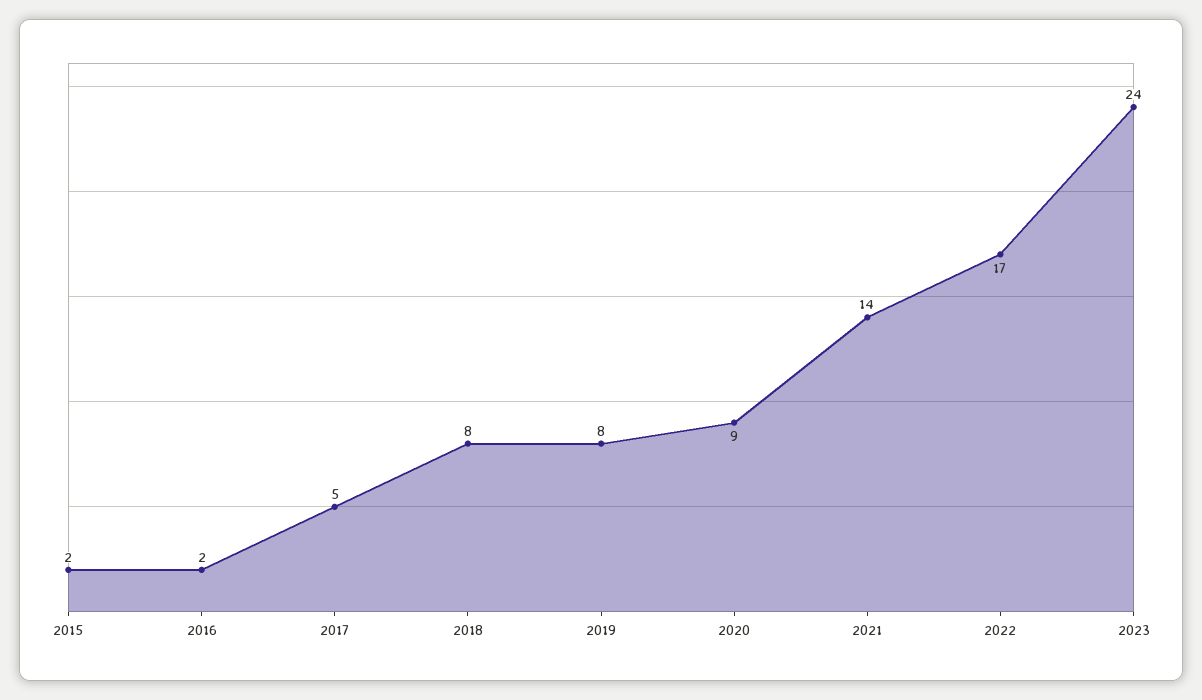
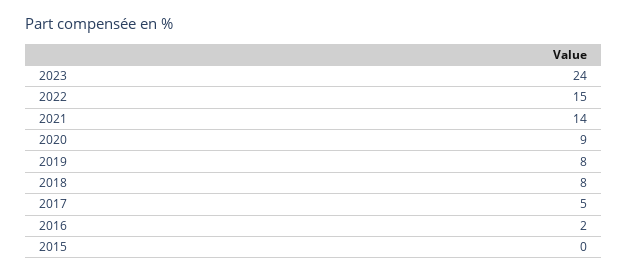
2015: 2 -> 0
2022: 17 -> 15

